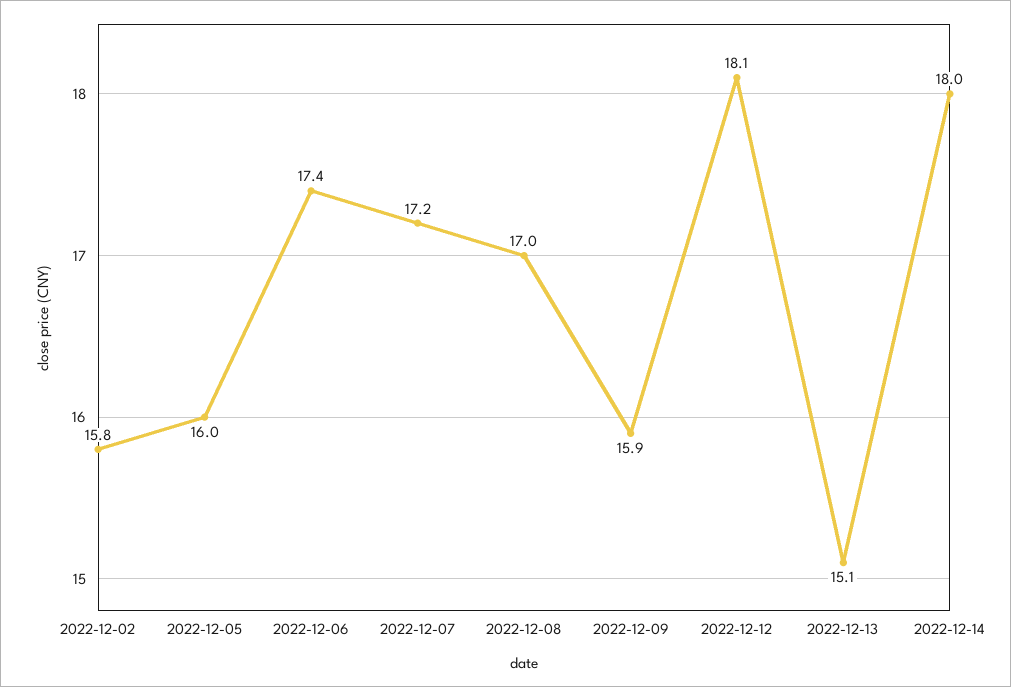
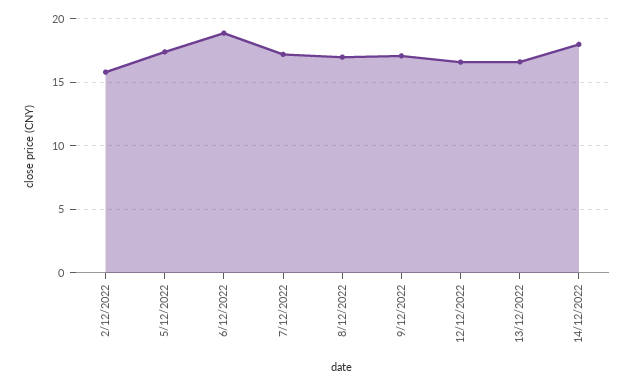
2022-12-05: 16 -> 17.5
2022-12-06: 17.4 -> 19
2022-12-09: 15.9 -> 17
2022-12-12: 18.1 -> 16.5
2022-12-13: 15.1 -> 16.5

